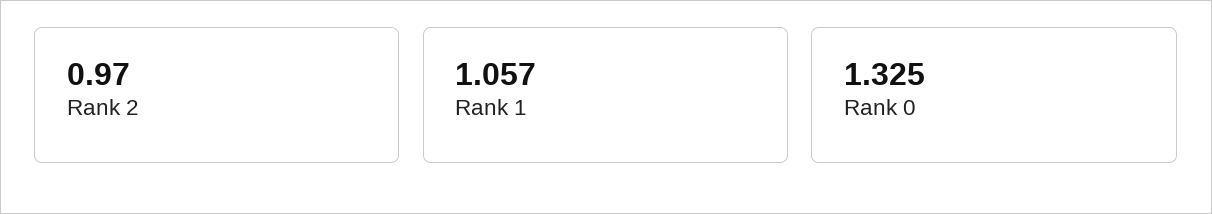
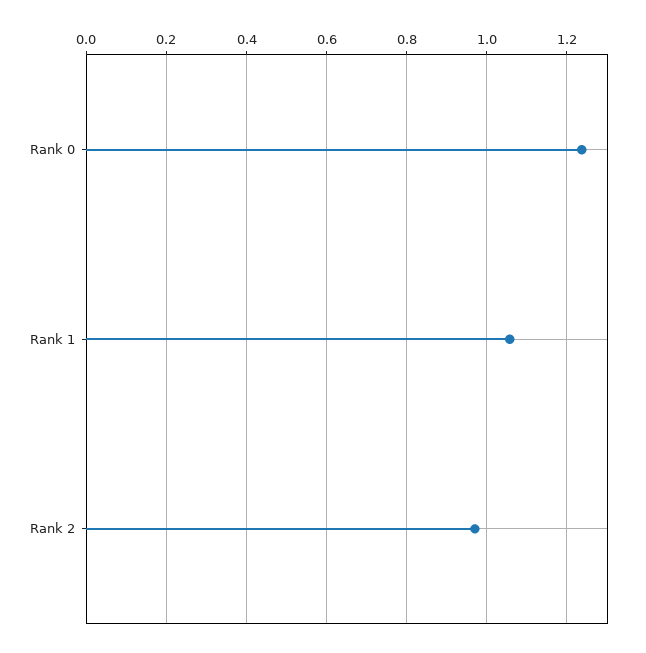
Rank 0: 1.325 -> 1.24

